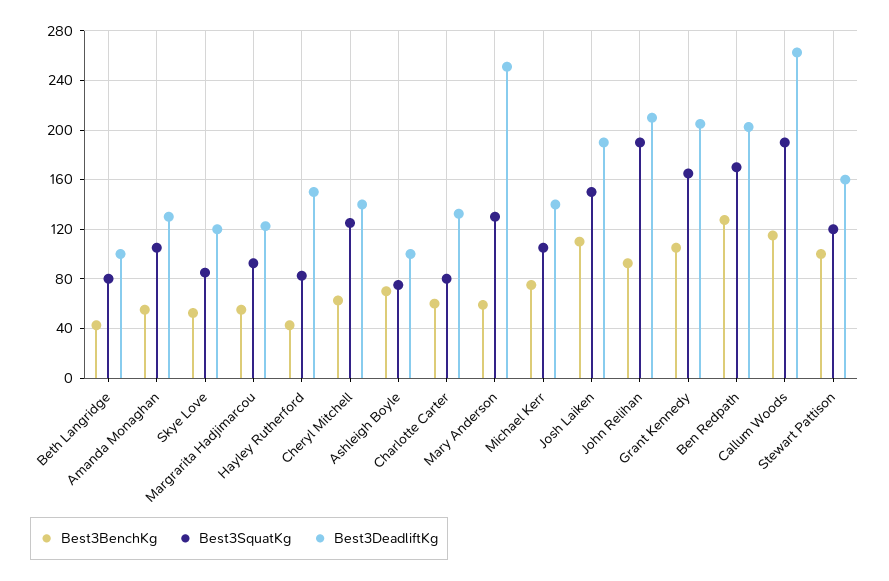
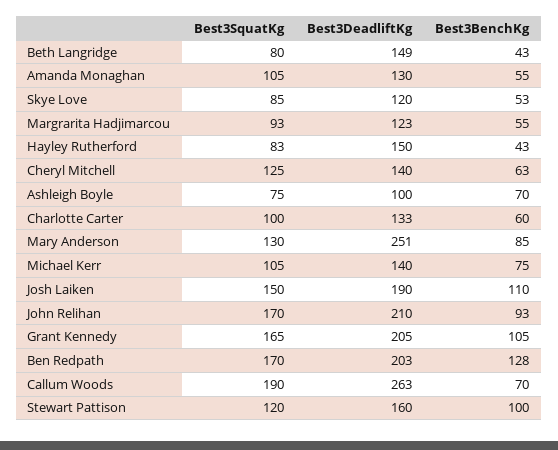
Best3DeadliftKg, Beth Langridge: 100 -> 149
Best3SquatKg, Charlotte Carter: 80 -> 100
Best3BenchKg, Mary Anderson: 60 -> 85
Best3SquatKg, John Relihan: 190 -> 170
Best3BenchKg, Callum Woods: 115 -> 70

